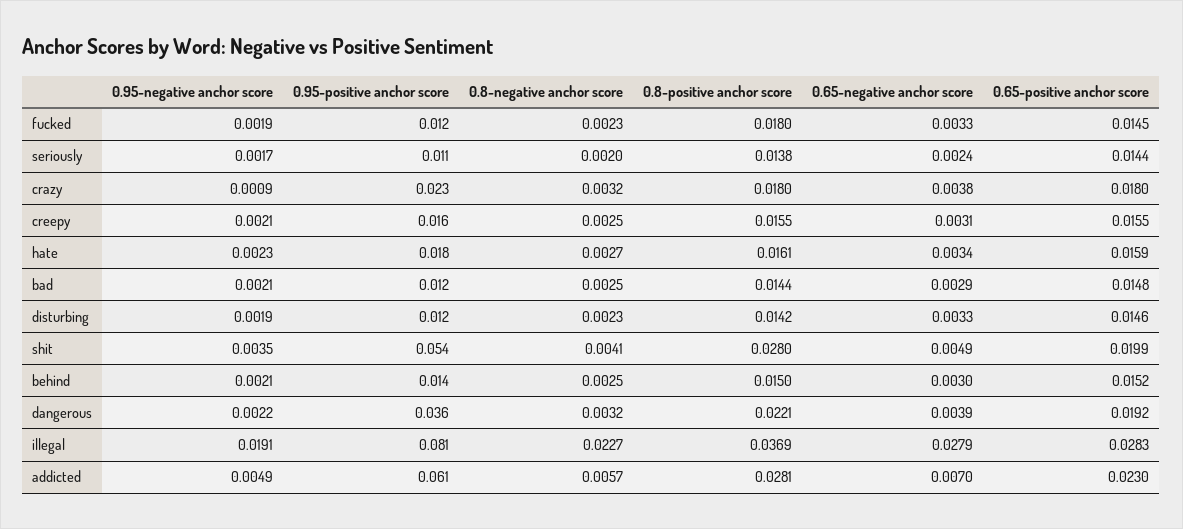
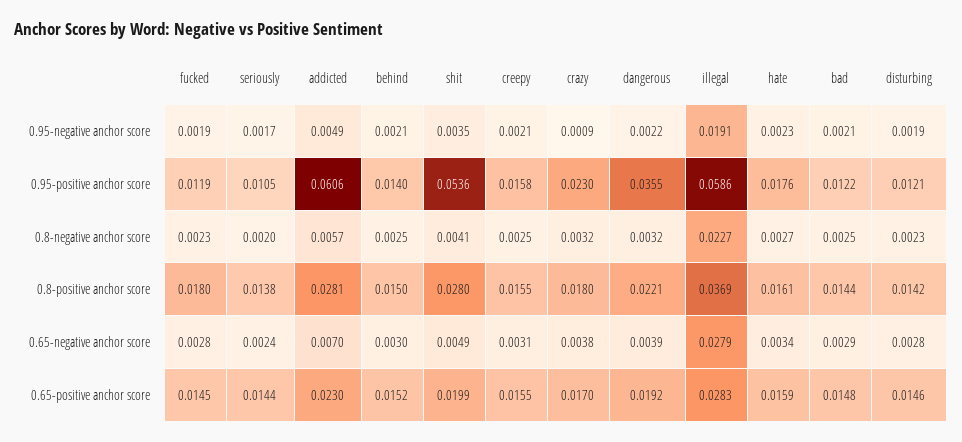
0.65-negative anchor score, fucked: 0.0033 -> 0.0028
0.65-positive anchor score, crazy: 0.018 -> 0.017
0.65-negative anchor score, disturbing: 0.0033 -> 0.0028
0.95-positive anchor score, illegal: 0.081 -> 0.0586

